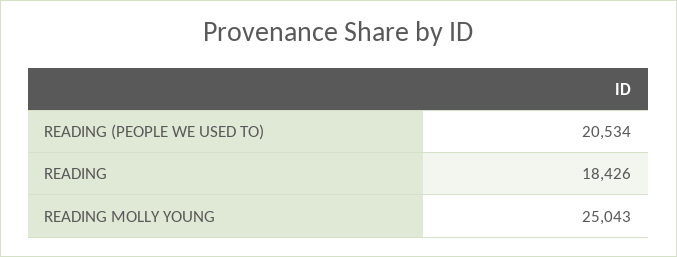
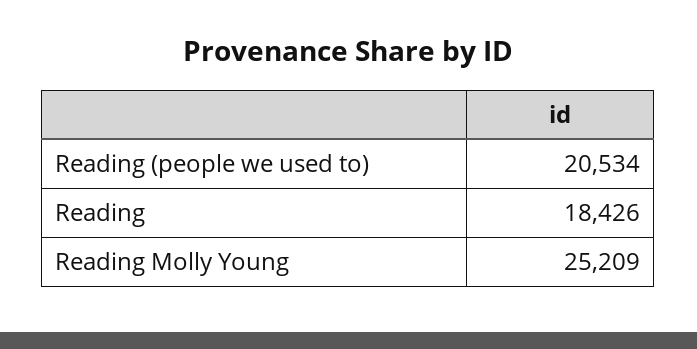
READING MOLLY YOUNG: 25043 -> 25209

